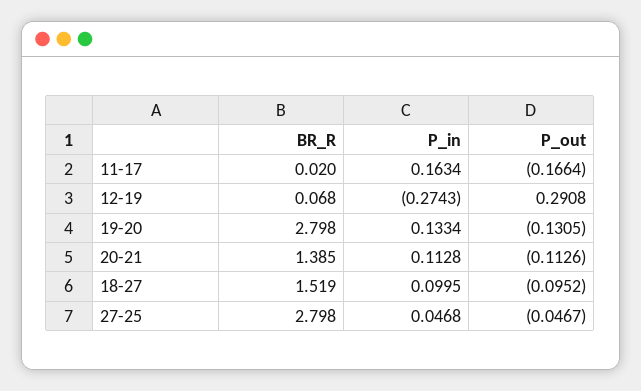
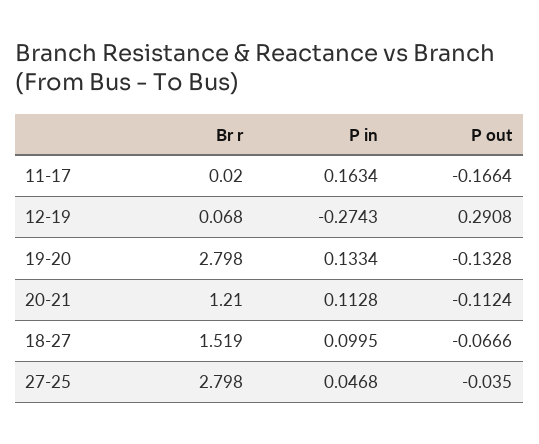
P_out, 19-20: -0.1305 -> -0.1328
BR_R, 20-21: 1.385 -> 1.21
P_out, 20-21: -0.1126 -> -0.1124
P_out, 18-27: -0.0952 -> -0.0666
P_out, 27-25: -0.0467 -> -0.035

